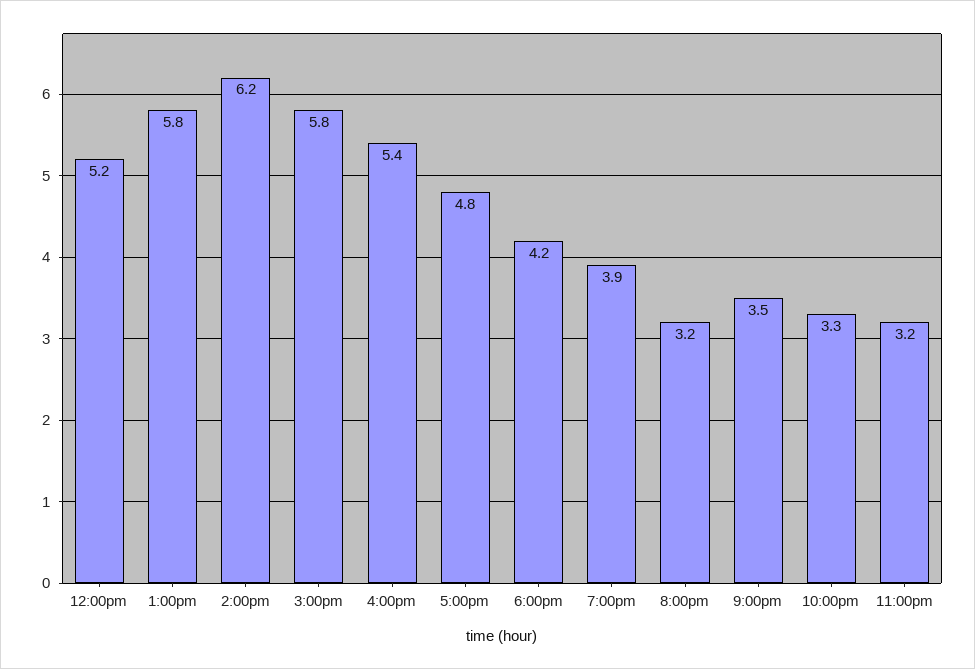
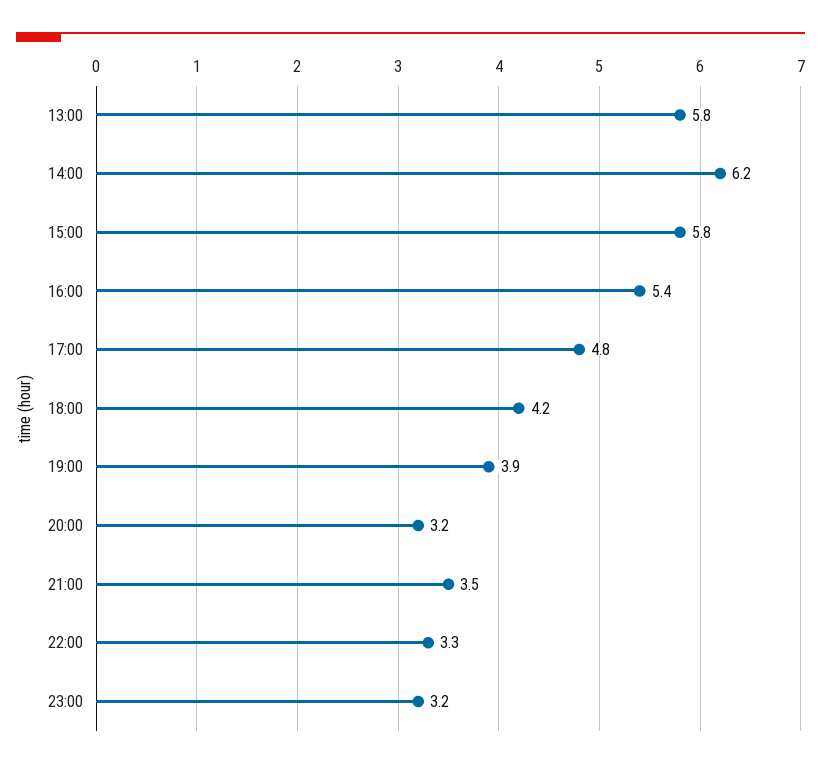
12:00pm: 5.2 -> none

